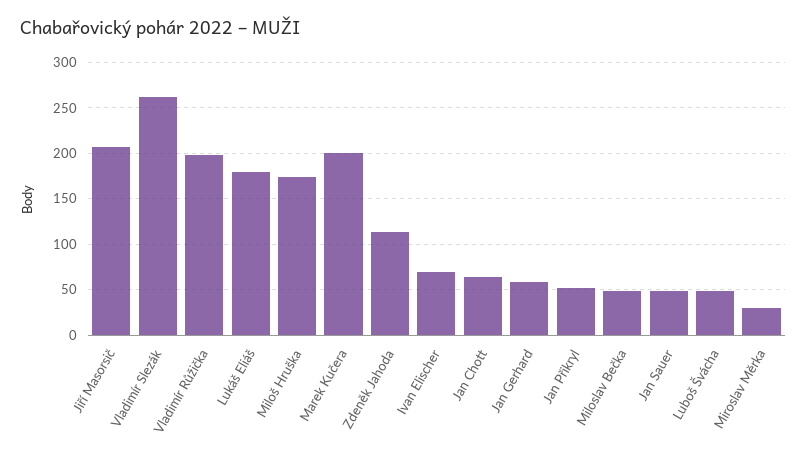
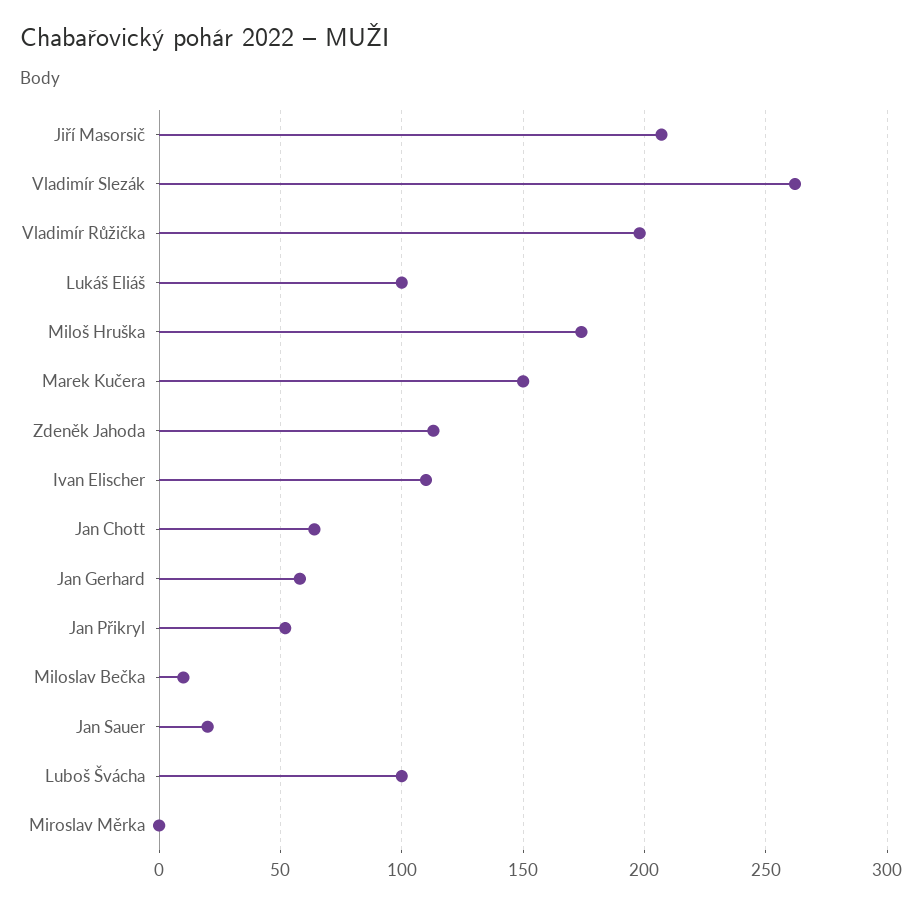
Lukáš Eliáš: 180 -> 100
Marek Kučera: 200 -> 150
Ivan Elischer: 70 -> 110
Miloslav Bečka: 50 -> 10
Jan Sauer: 50 -> 20
Luboš Švácha: 50 -> 100
Miroslav Měrka: 30 -> 0

